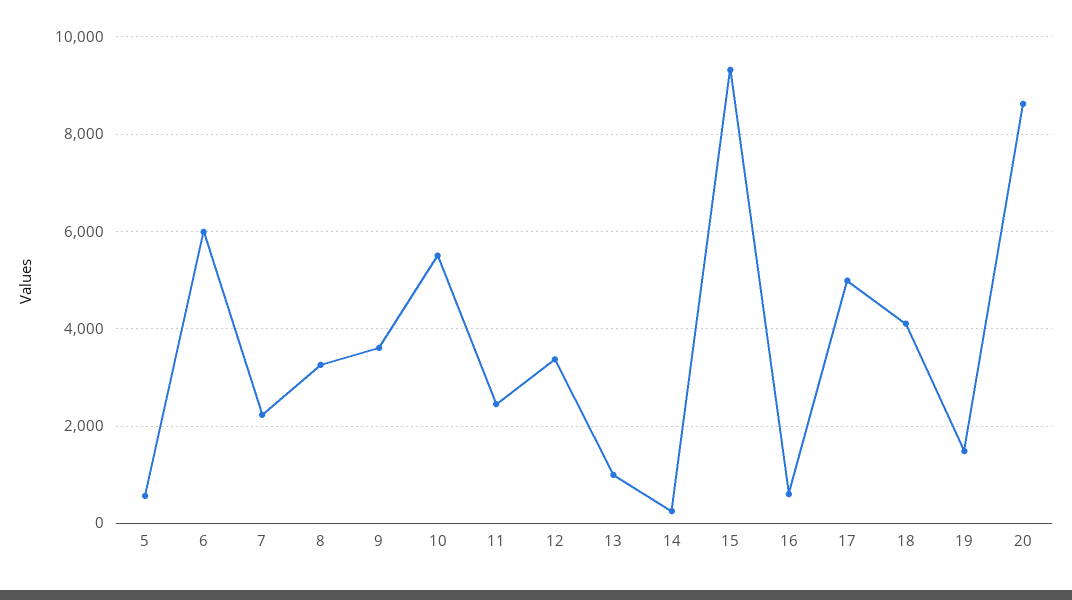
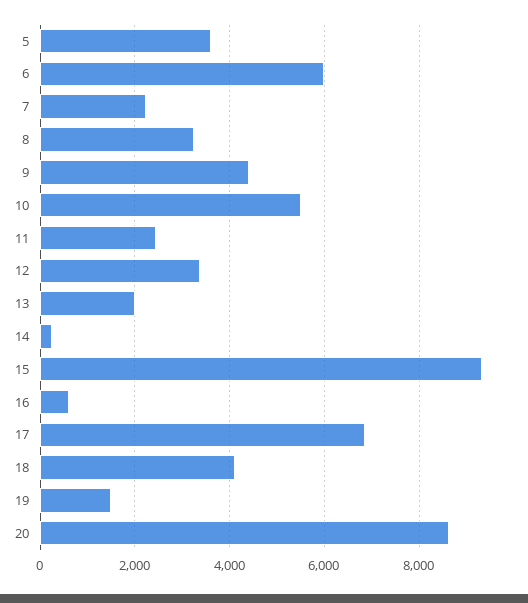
5: 600 -> 3600
9: 3600 -> 4400
13: 1000 -> 2000
17: 5000 -> 6800

